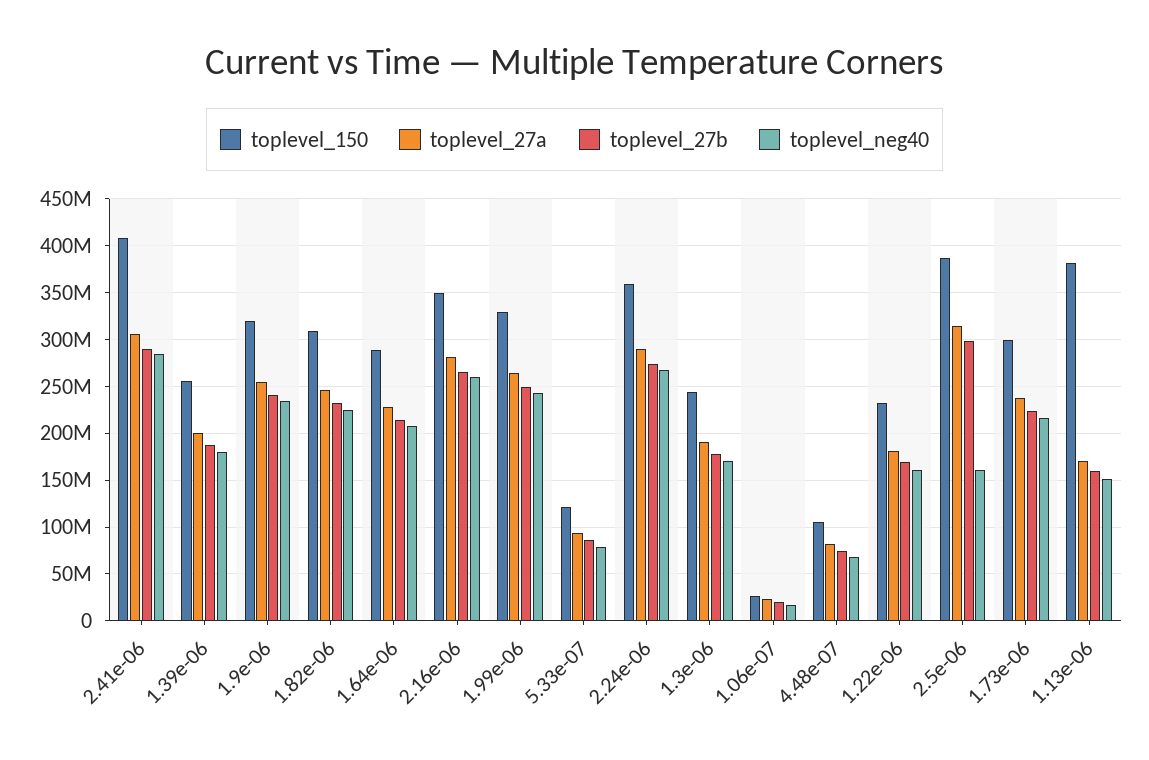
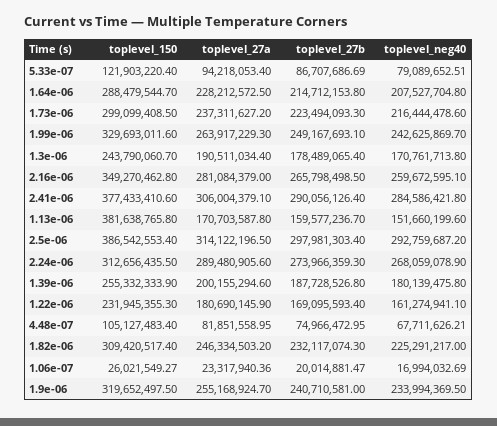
toplevel_150, 2.41e-06: 410000000 -> 377433410.6
toplevel_150, 2.24e-06: 360000000 -> 312656435.5
toplevel_neg40, 2.5e-06: 160000000 -> 292759687.2

